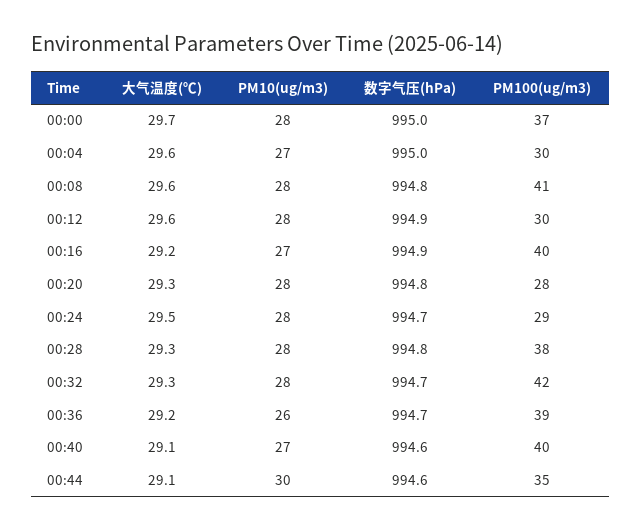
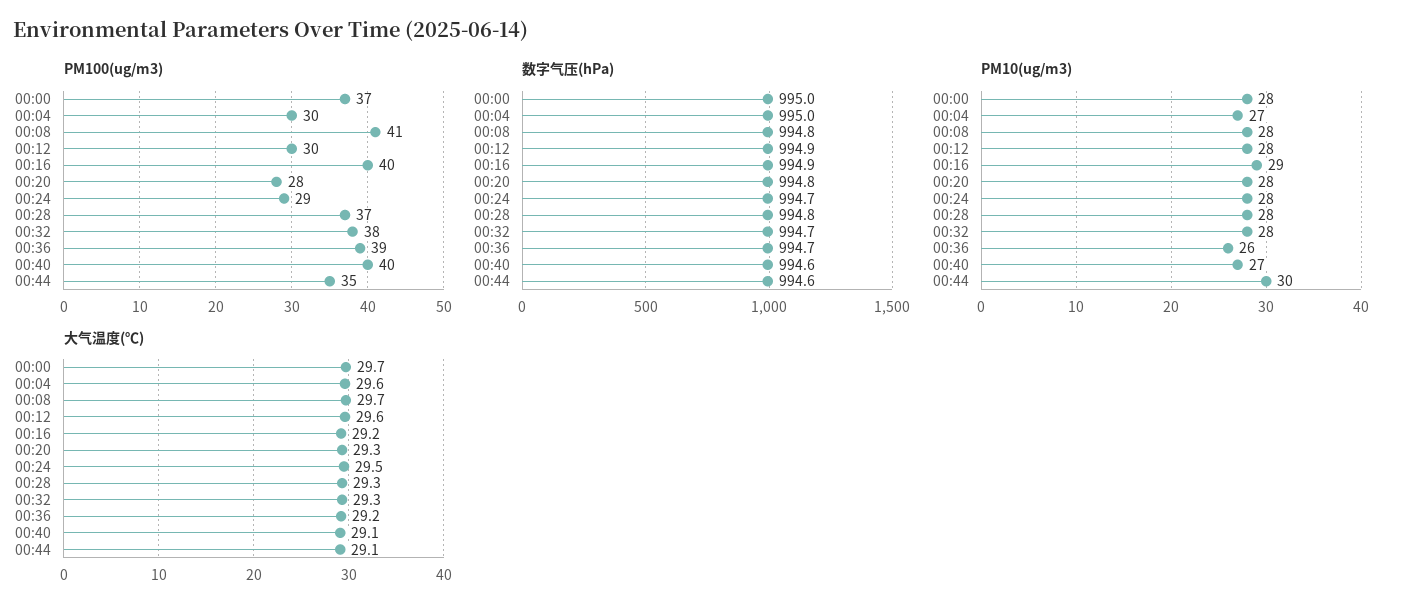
大气温度(℃), 00:08: 29.6 -> 29.7
PM10(ug/m3), 00:16: 27 -> 29
PM100(ug/m3), 00:28: 38 -> 37
PM100(ug/m3), 00:32: 42 -> 38

